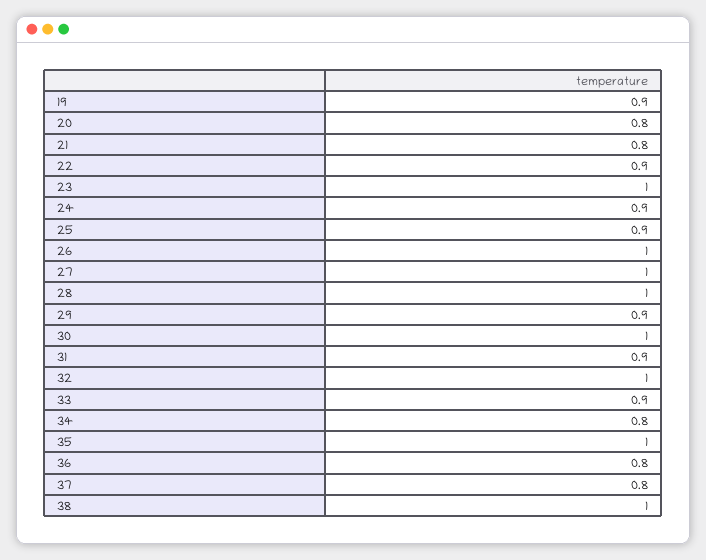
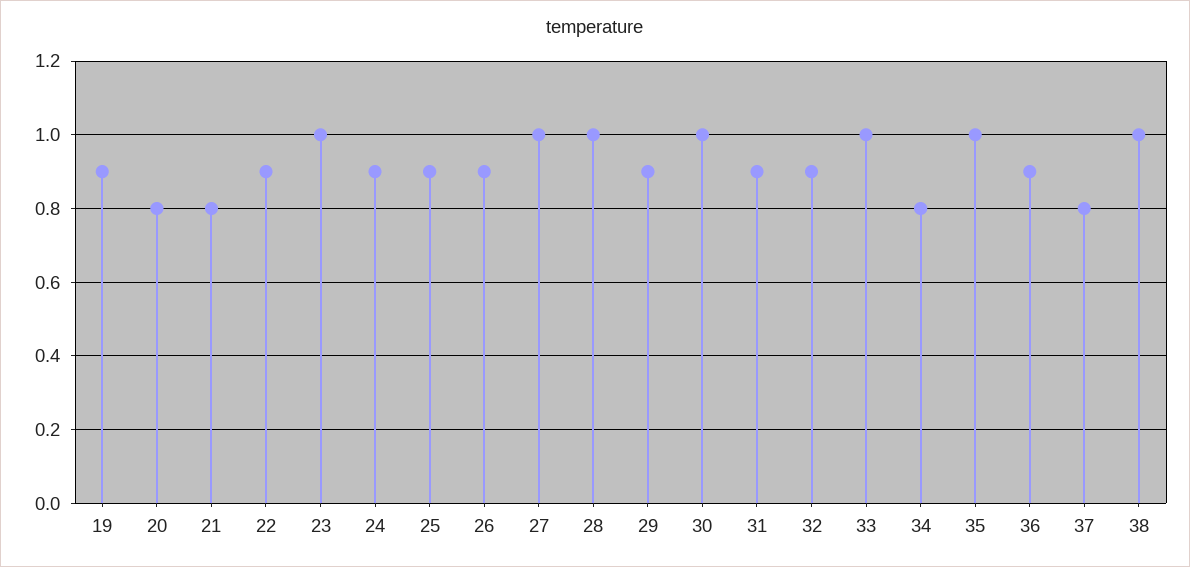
26: 1 -> 0.9
32: 1 -> 0.9
33: 0.9 -> 1
36: 0.8 -> 0.9

